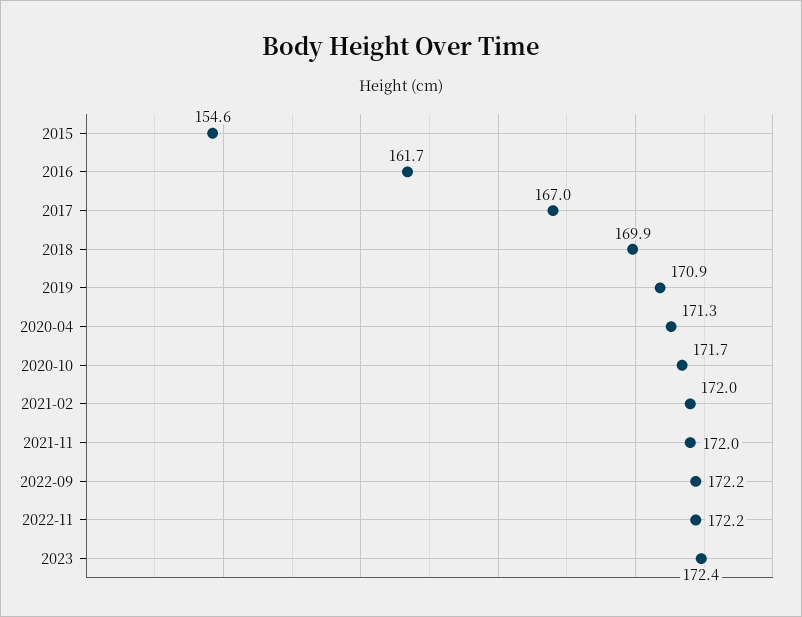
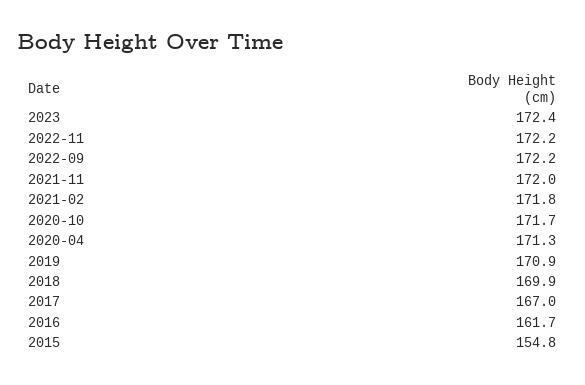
2015: 154.6 -> 154.8
2021-02: 172 -> 171.8

